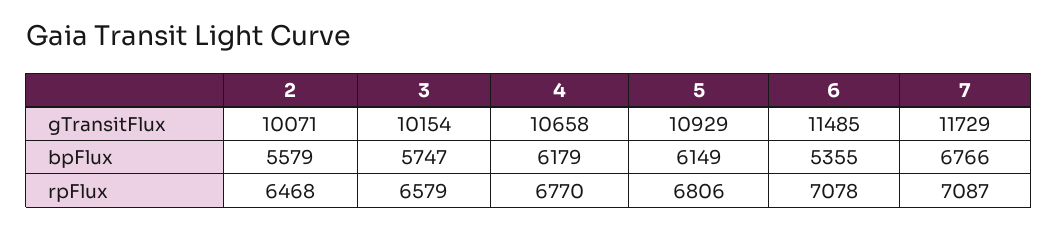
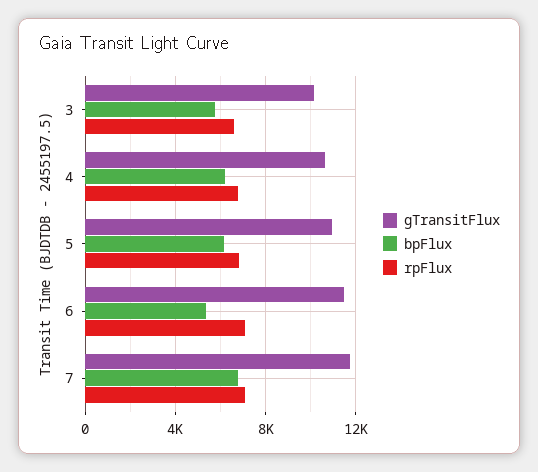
gTransitFlux, 2: 10071 -> none
bpFlux, 2: 5579 -> none
rpFlux, 2: 6468 -> none

